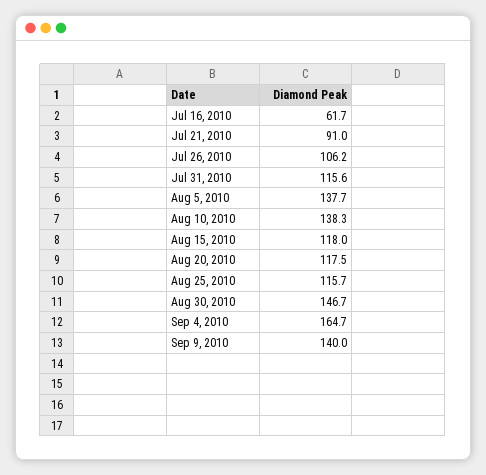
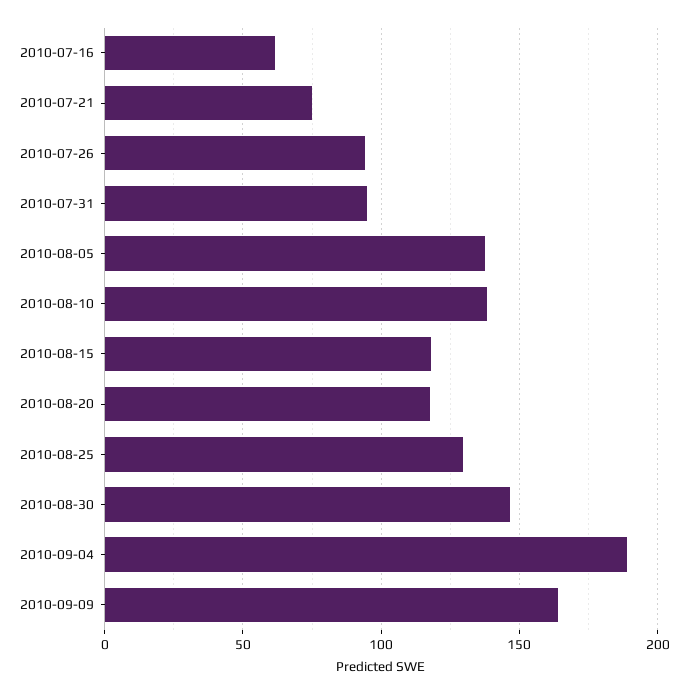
Jul 21, 2010: 91 -> 75
Jul 26, 2010: 106.2 -> 95
Jul 31, 2010: 115.6 -> 95
Aug 25, 2010: 115.7 -> 130
Sep 4, 2010: 164.7 -> 190
Sep 9, 2010: 140 -> 165

